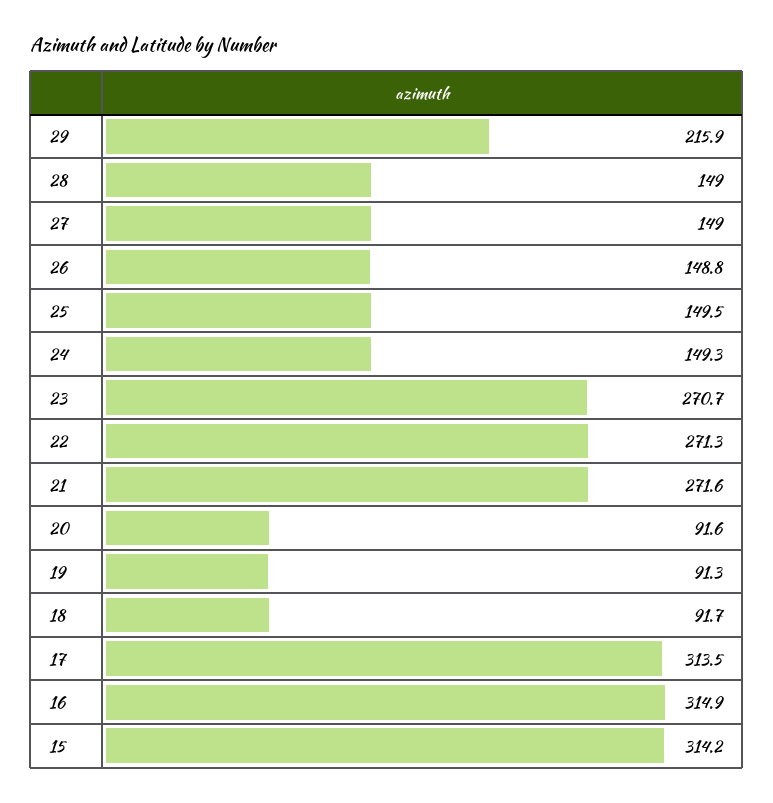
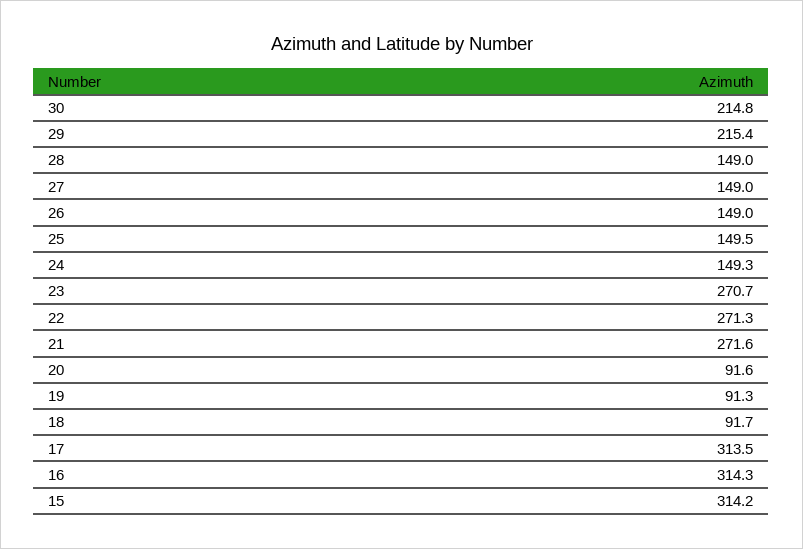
29: 215.9 -> 215.4
26: 148.8 -> 149
16: 314.9 -> 314.3
30: none -> 214.8

